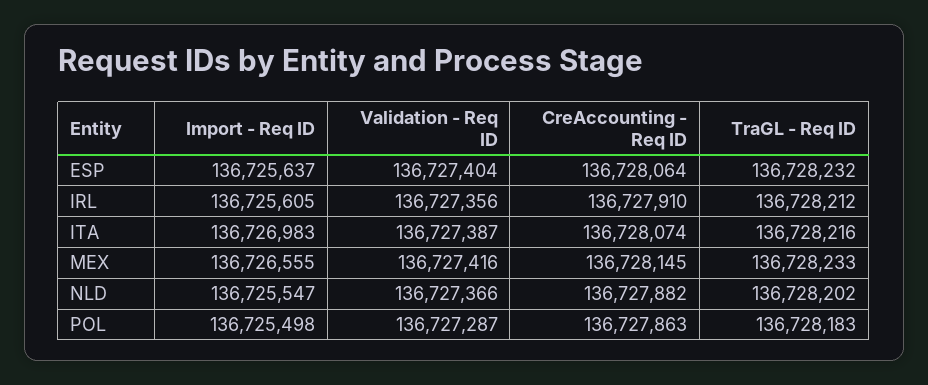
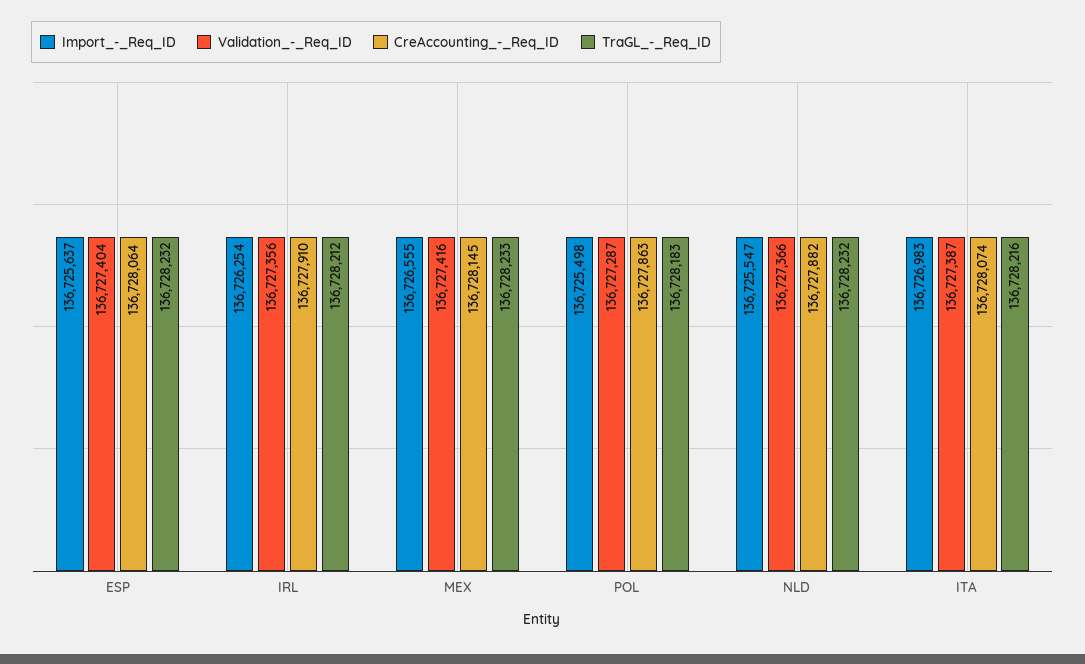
Import - Req ID, IRL: 136725605 -> 136726254
TraGL - Req ID, NLD: 136728202 -> 136728232

